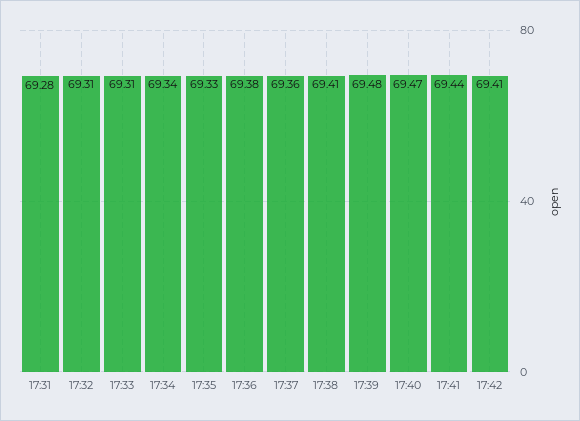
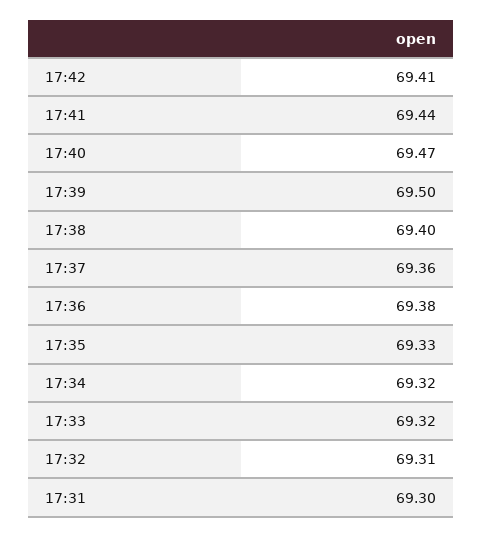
17:31: 69.28 -> 69.3
17:33: 69.31 -> 69.32
17:34: 69.34 -> 69.32
17:38: 69.41 -> 69.4
17:39: 69.48 -> 69.5

